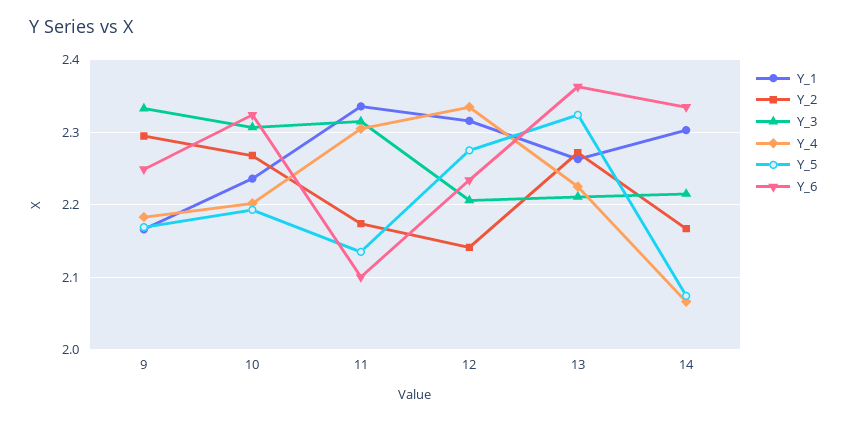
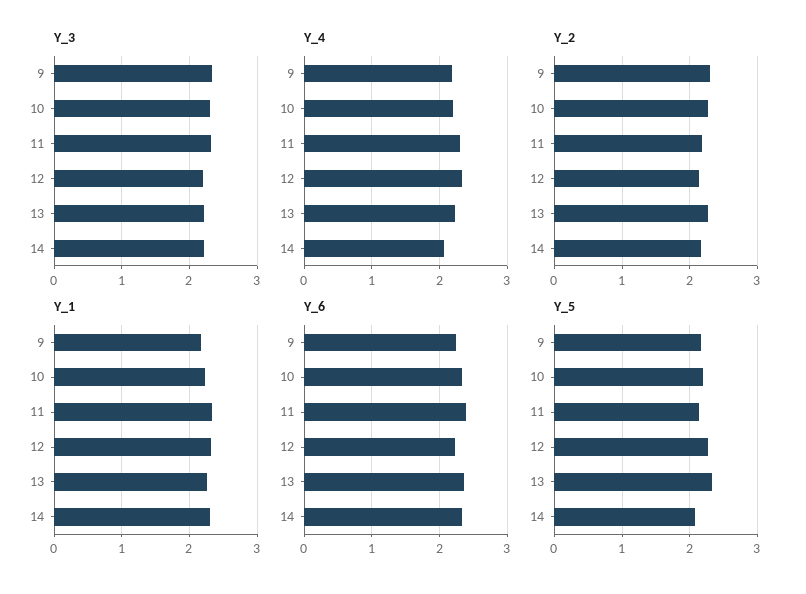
Y_6, 11: 2.1 -> 2.4

